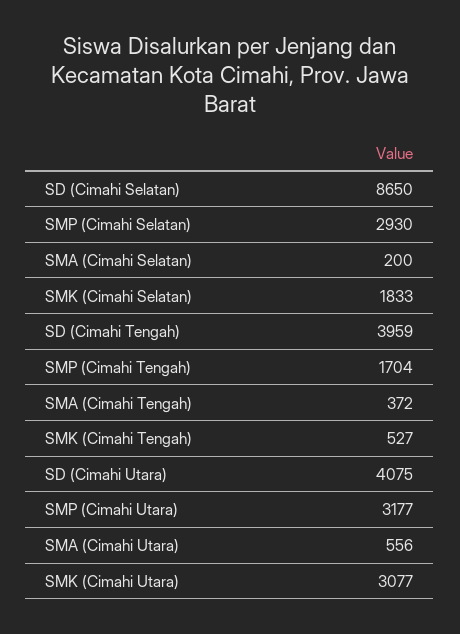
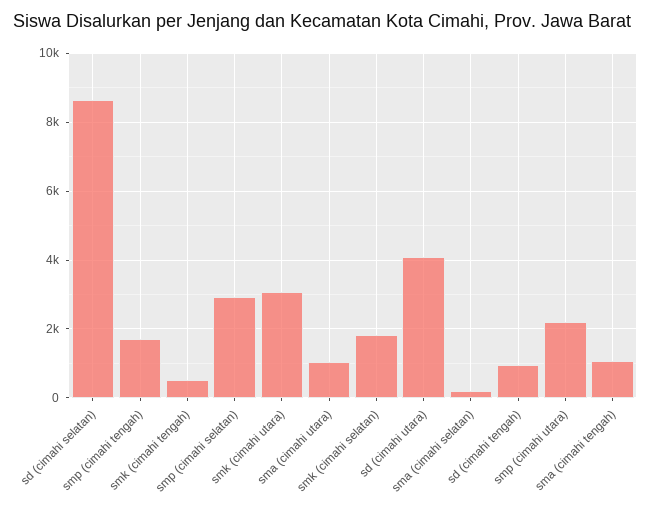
SD (Cimahi Tengah): 3959 -> 1000
SMA (Cimahi Tengah): 372 -> 1000
SMP (Cimahi Utara): 3177 -> 2200
SMA (Cimahi Utara): 556 -> 1000

